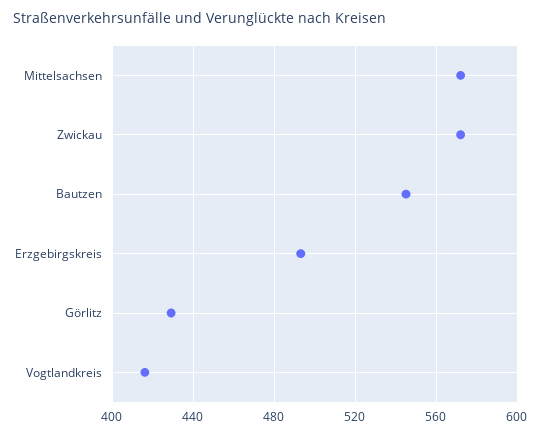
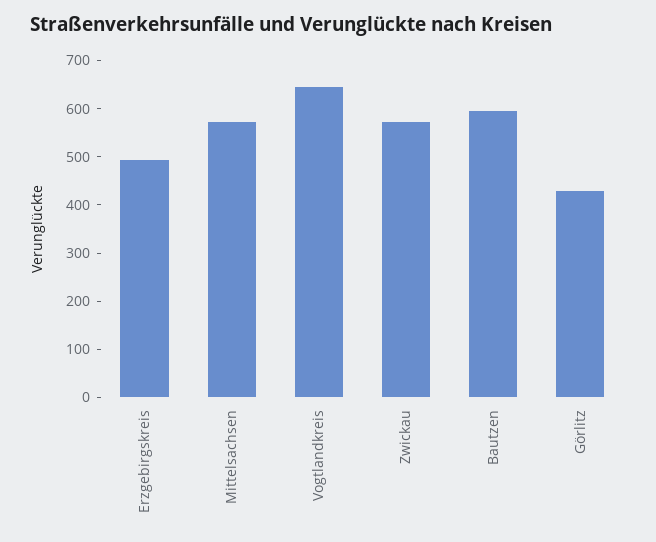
Bautzen: 545 -> 600
Vogtlandkreis: 415 -> 640

